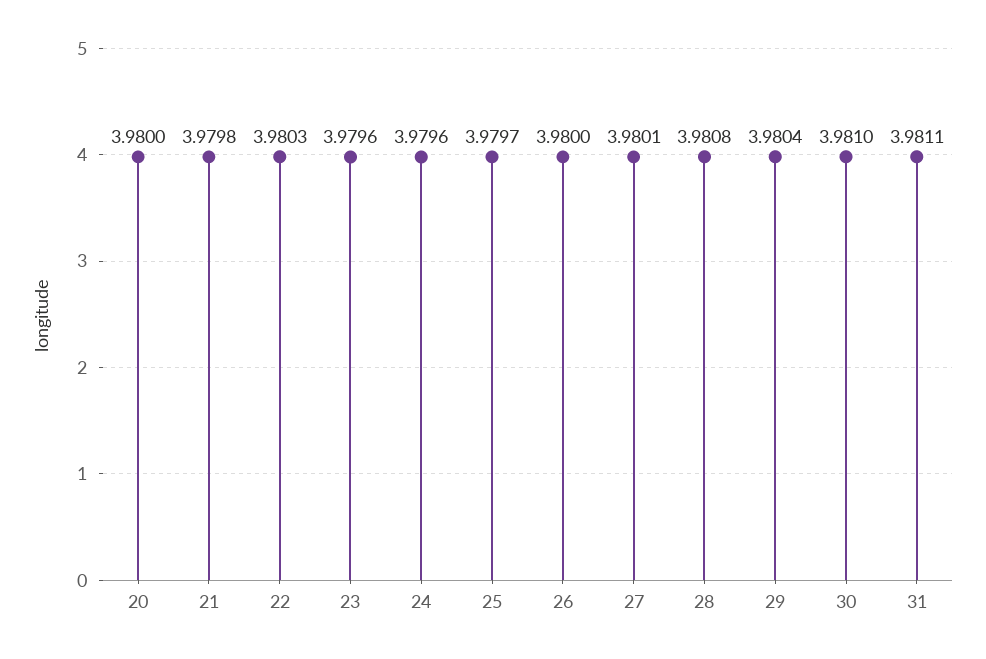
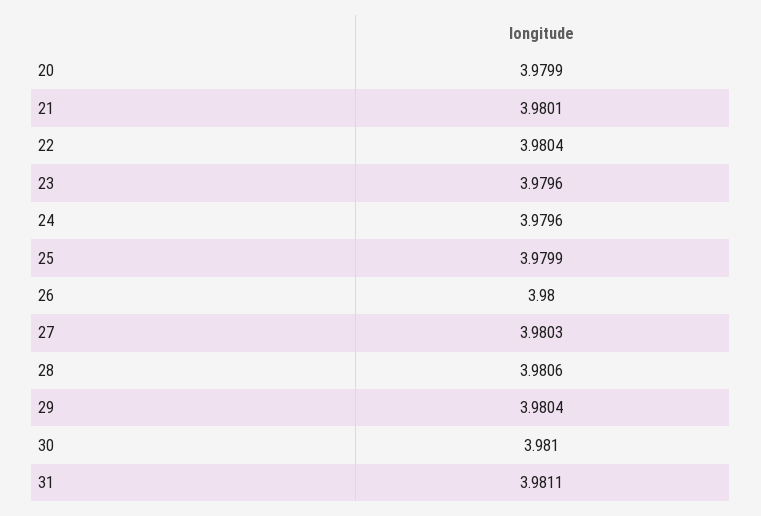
20: 3.98 -> 3.9799
21: 3.9798 -> 3.9801
22: 3.9803 -> 3.9804
25: 3.9797 -> 3.9799
27: 3.9801 -> 3.9803
28: 3.9808 -> 3.9806

